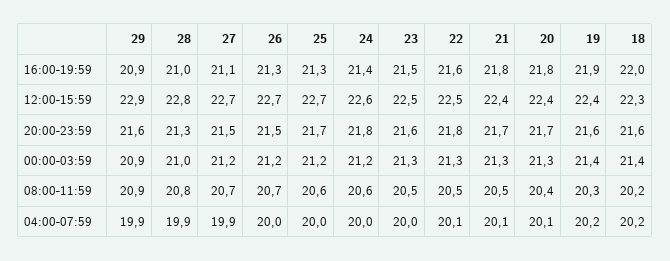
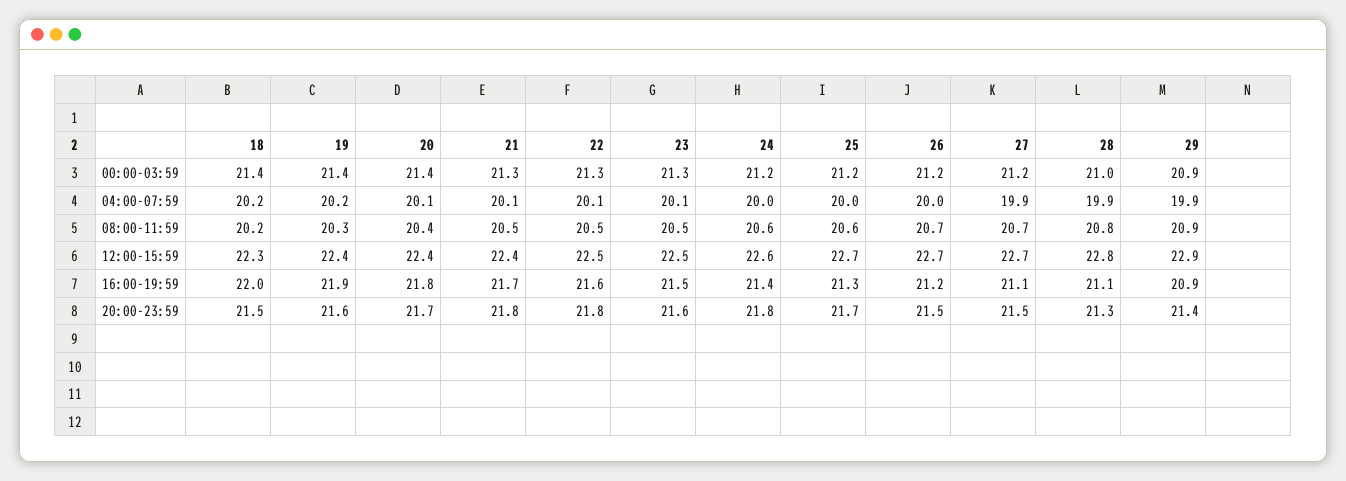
28, 16:00-19:59: 21 -> 21.1
26, 16:00-19:59: 21.3 -> 21.2
21, 16:00-19:59: 21.8 -> 21.7
29, 20:00-23:59: 21.6 -> 21.4
21, 20:00-23:59: 21.7 -> 21.8
18, 20:00-23:59: 21.6 -> 21.5
20, 00:00-03:59: 21.3 -> 21.4
23, 04:00-07:59: 20 -> 20.1

